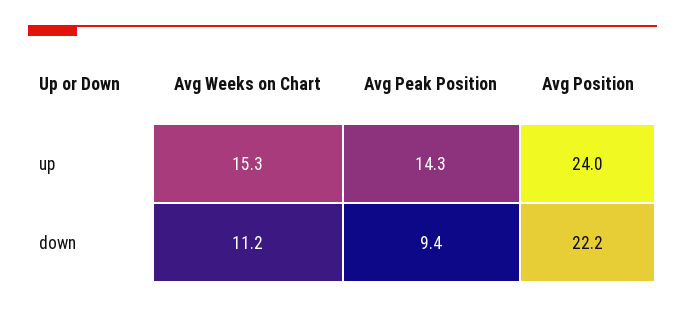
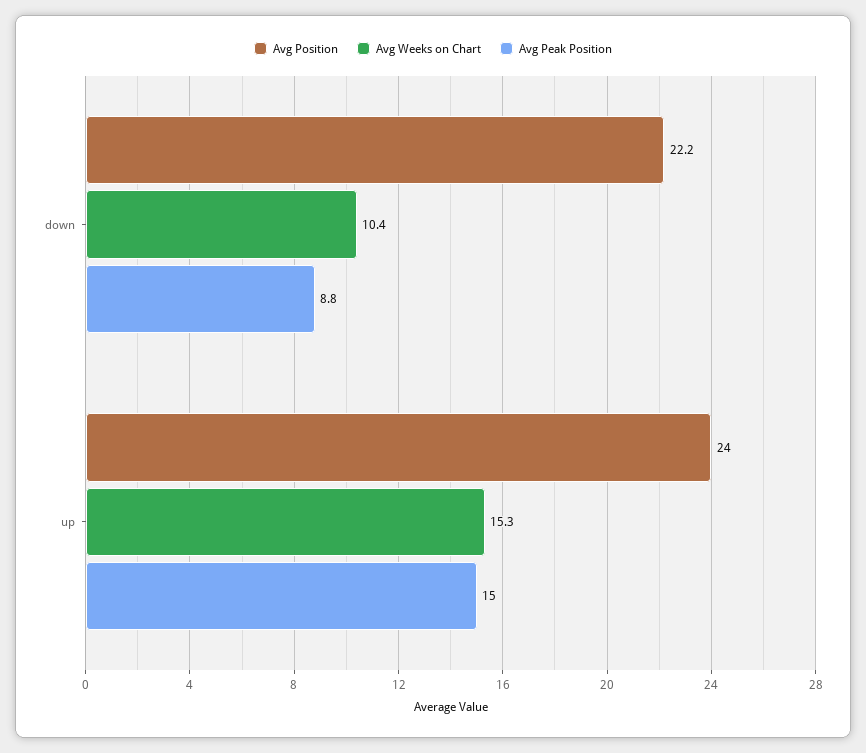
Avg Peak Position, up: 14.3 -> 15
Avg Weeks on Chart, down: 11.2 -> 10.4
Avg Peak Position, down: 9.4 -> 8.8

